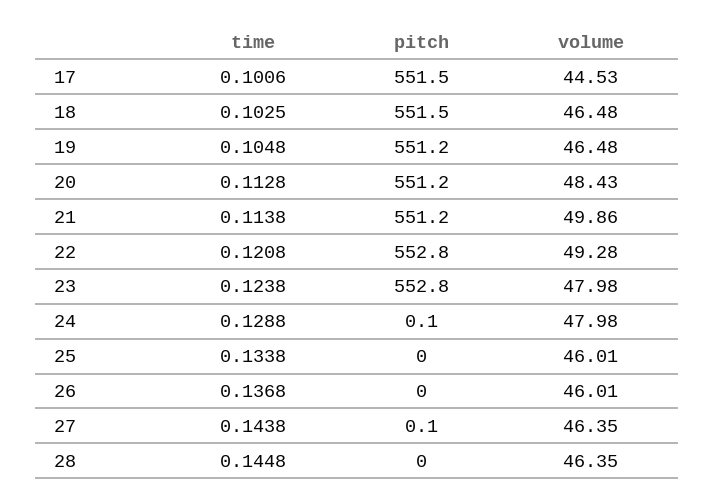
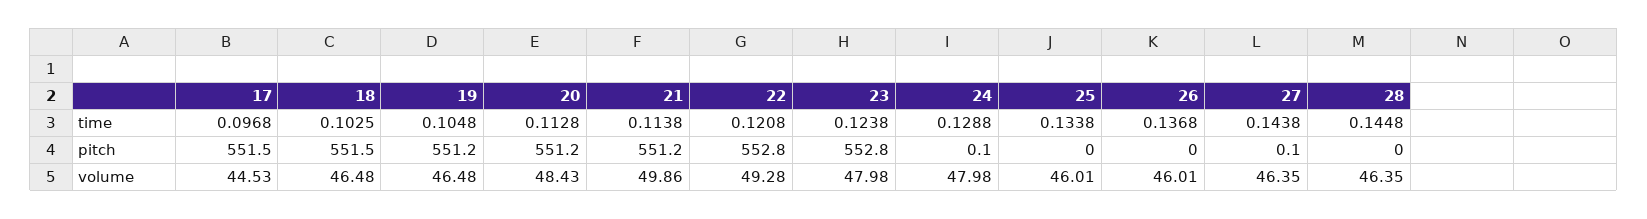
time, 17: 0.1006 -> 0.0968

